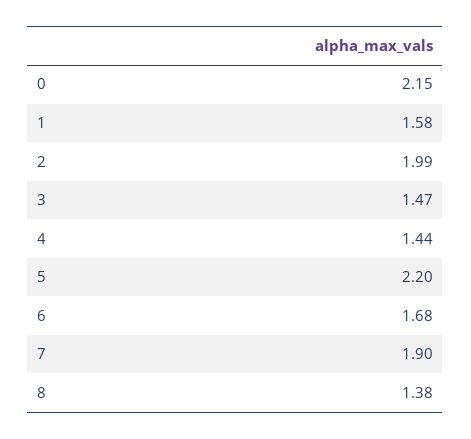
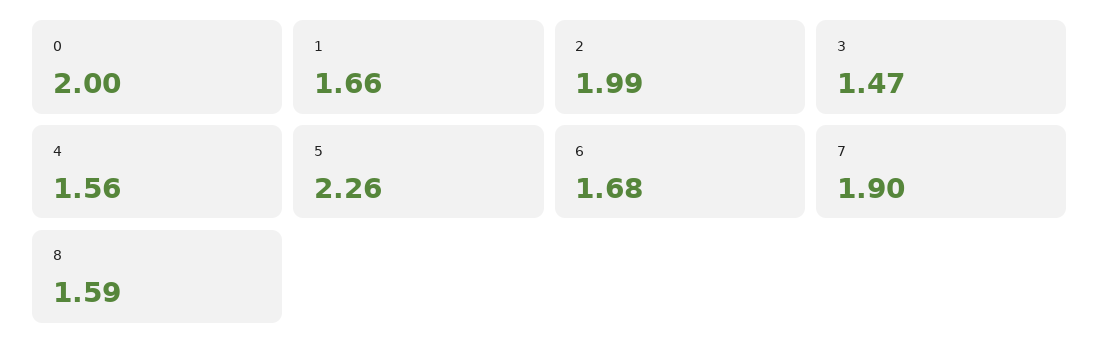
0: 2.15 -> 2
1: 1.58 -> 1.66
4: 1.44 -> 1.56
5: 2.2 -> 2.26
8: 1.38 -> 1.59

